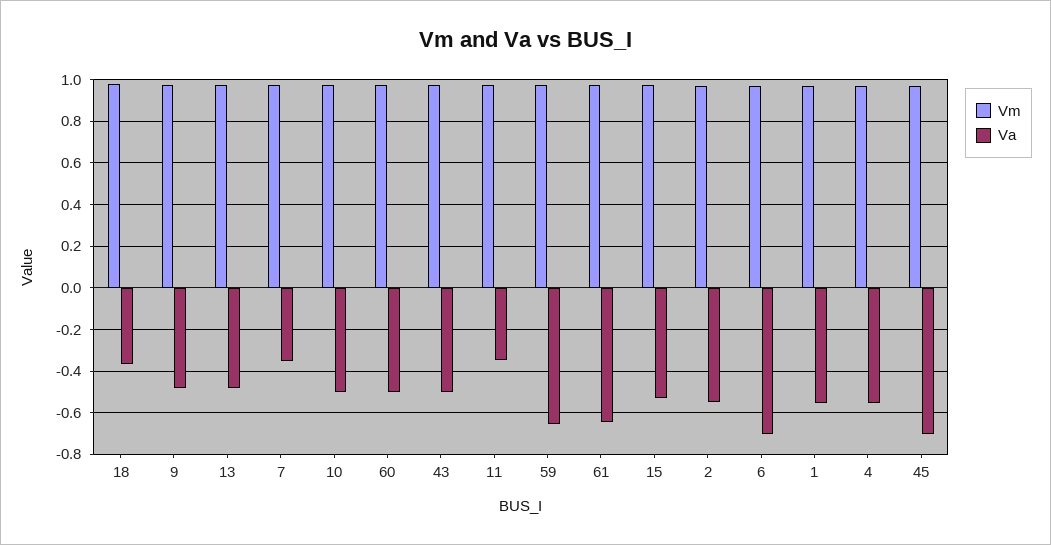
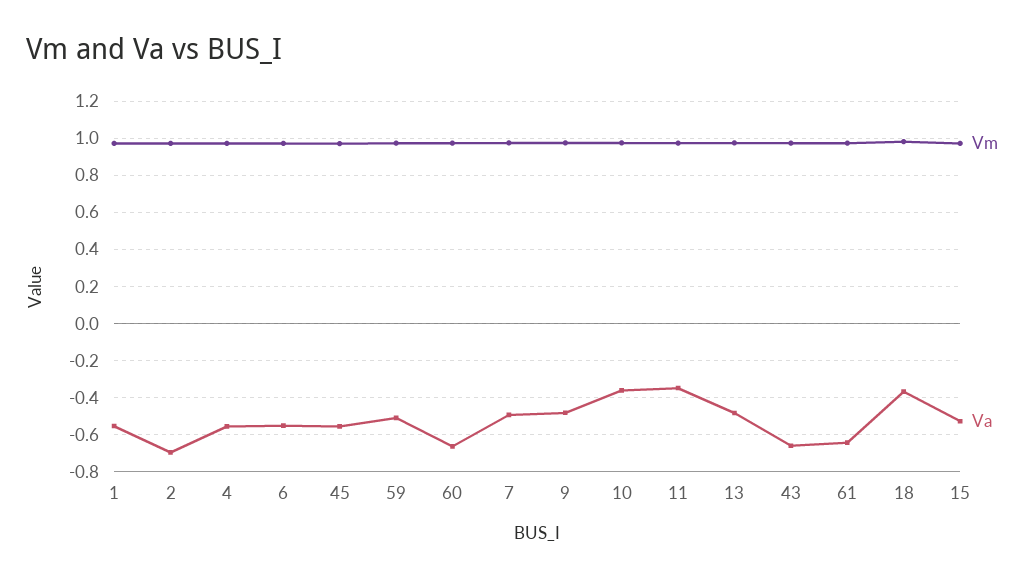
Va, 7: -0.35 -> -0.5
Va, 10: -0.5 -> -0.35
Va, 60: -0.5 -> -0.65
Va, 43: -0.5 -> -0.65
Va, 59: -0.65 -> -0.5
Va, 2: -0.55 -> -0.7
Va, 6: -0.7 -> -0.55
Va, 45: -0.7 -> -0.55

